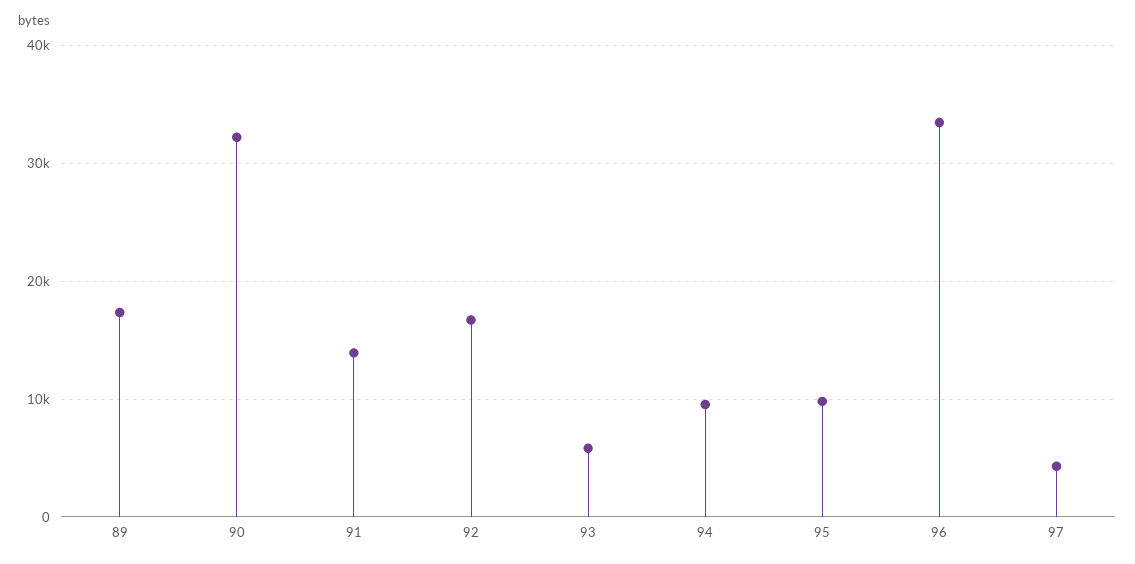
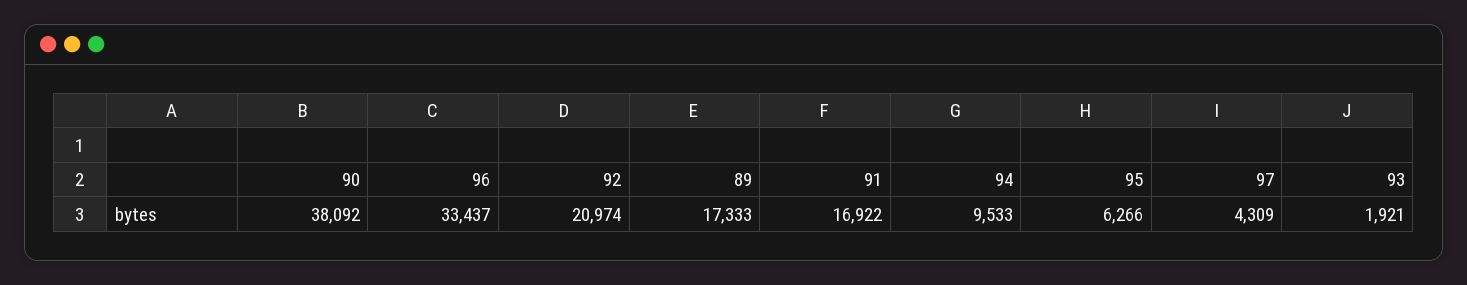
90: 32000 -> 38092
91: 14000 -> 16922
92: 17000 -> 20974
93: 6000 -> 1921
95: 10000 -> 6266

